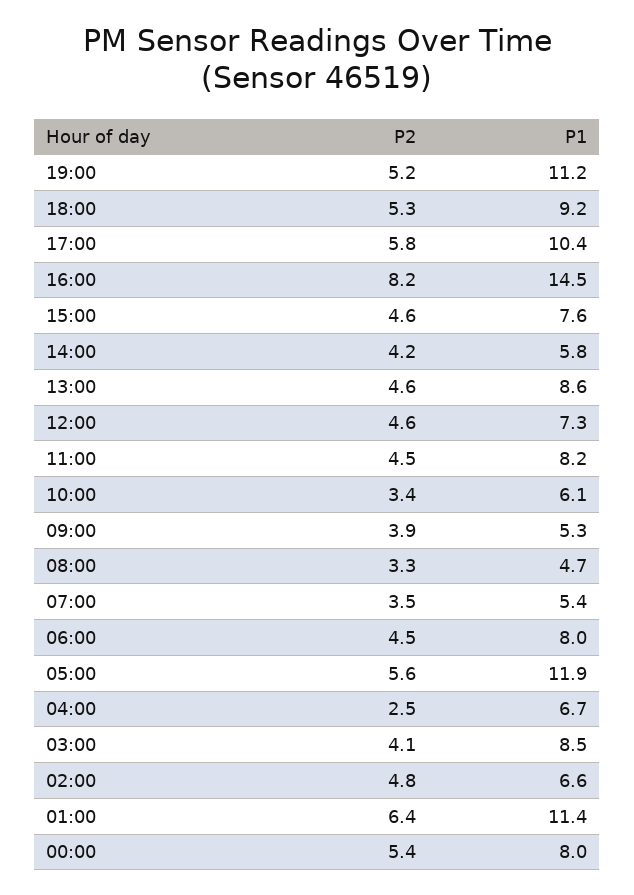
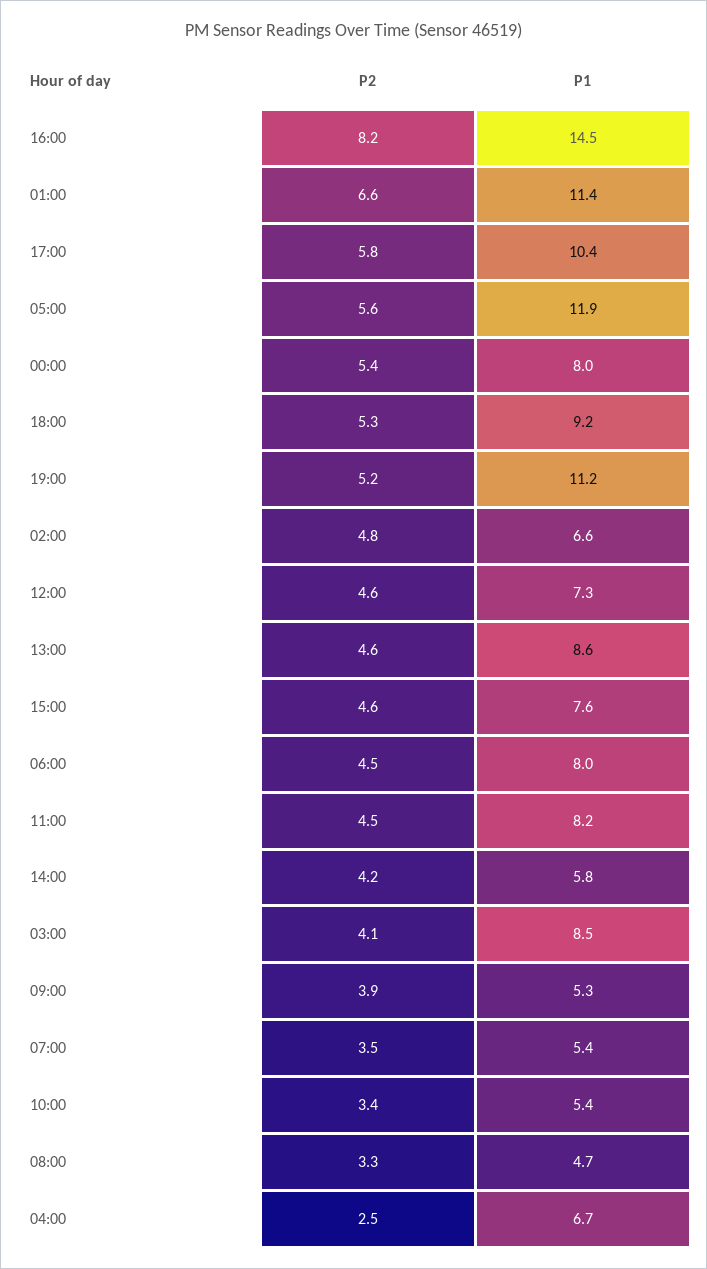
P1, 10:00: 6.1 -> 5.4
P2, 01:00: 6.4 -> 6.6

